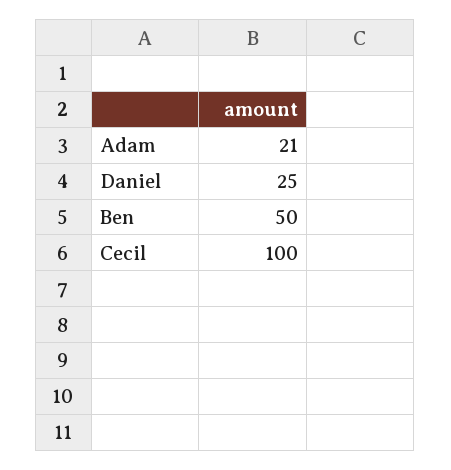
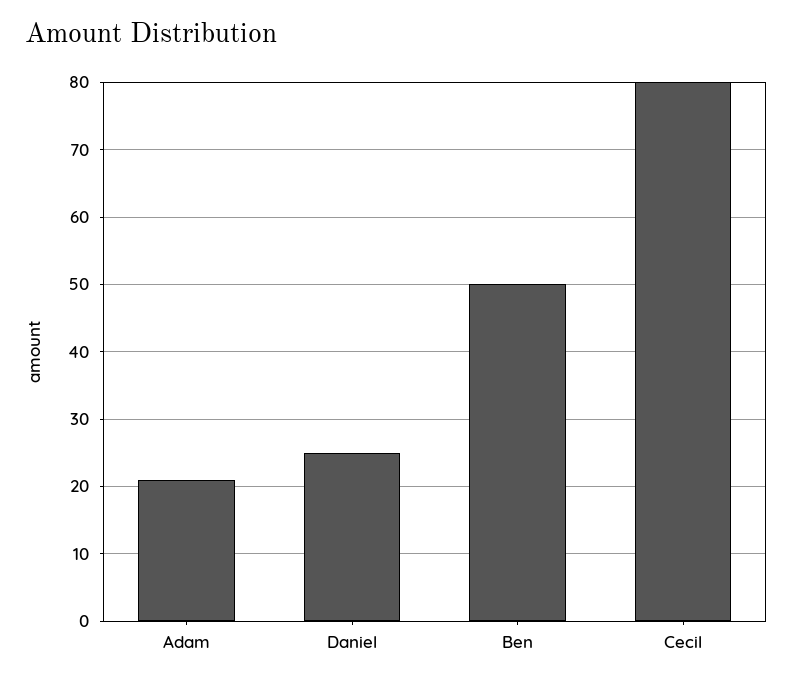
Cecil: 100 -> 80

